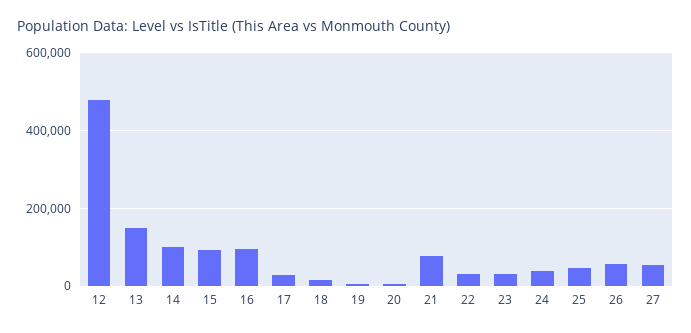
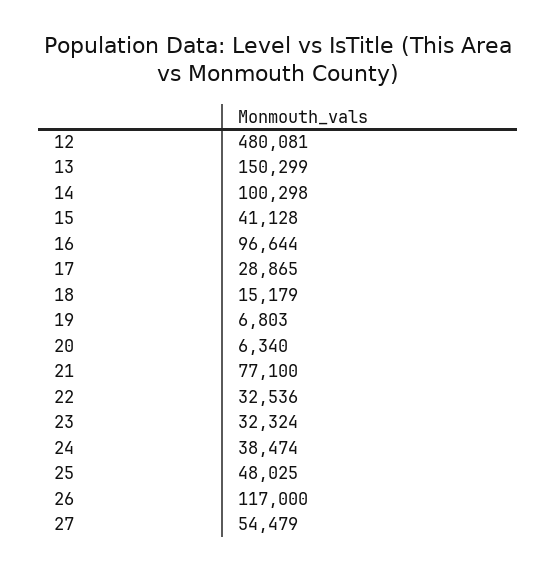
15: 100000 -> 41128
26: 60000 -> 117000

